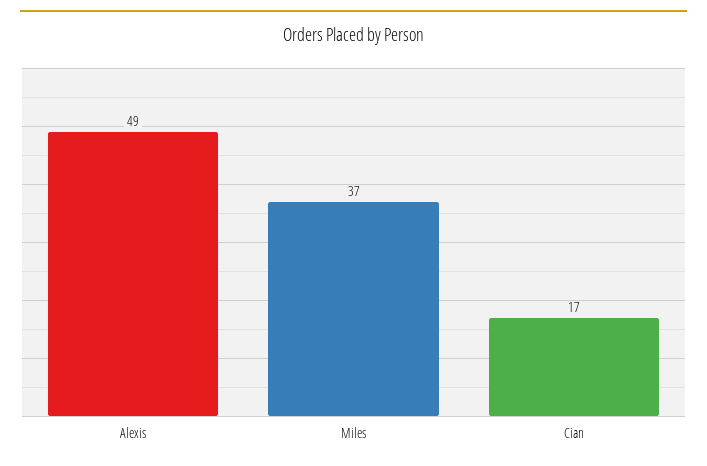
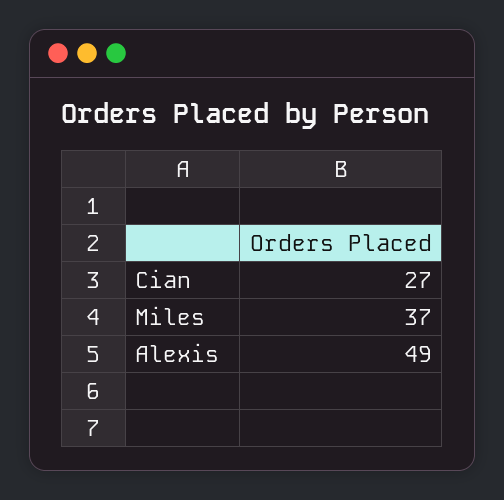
Cian: 17 -> 27

